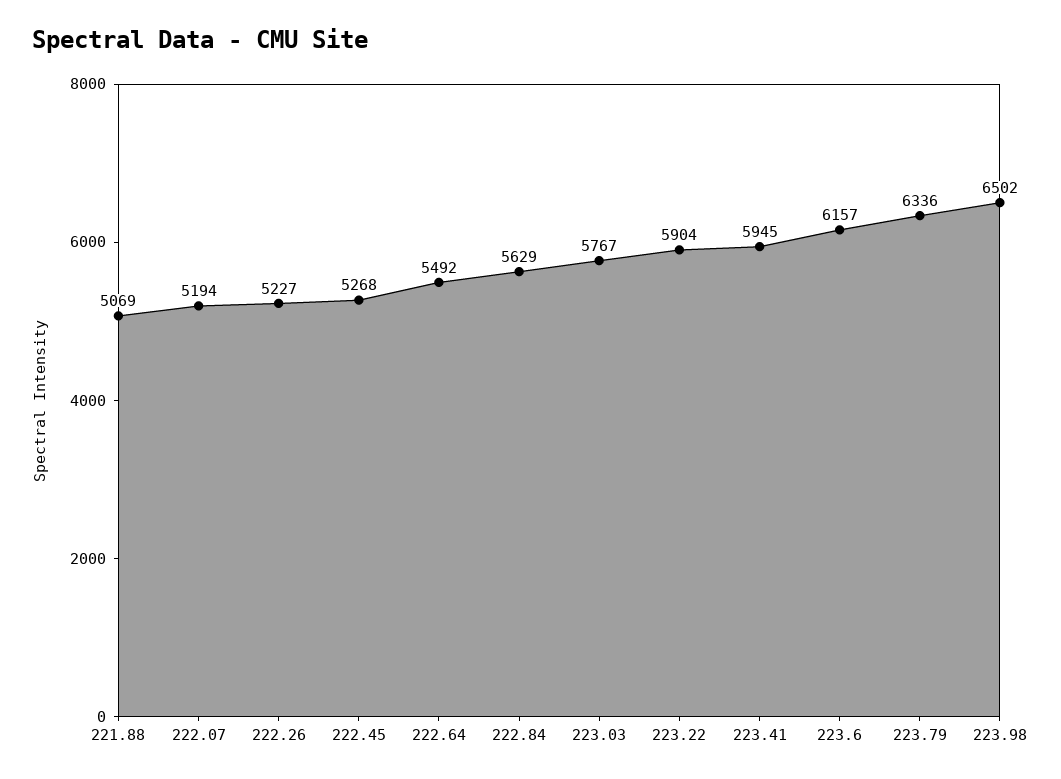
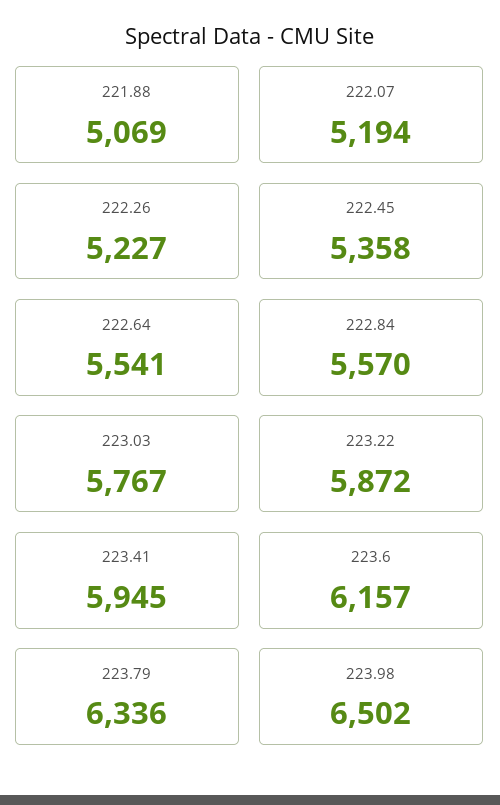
222.45: 5268 -> 5358
222.64: 5492 -> 5541
222.84: 5629 -> 5570
223.22: 5904 -> 5872

